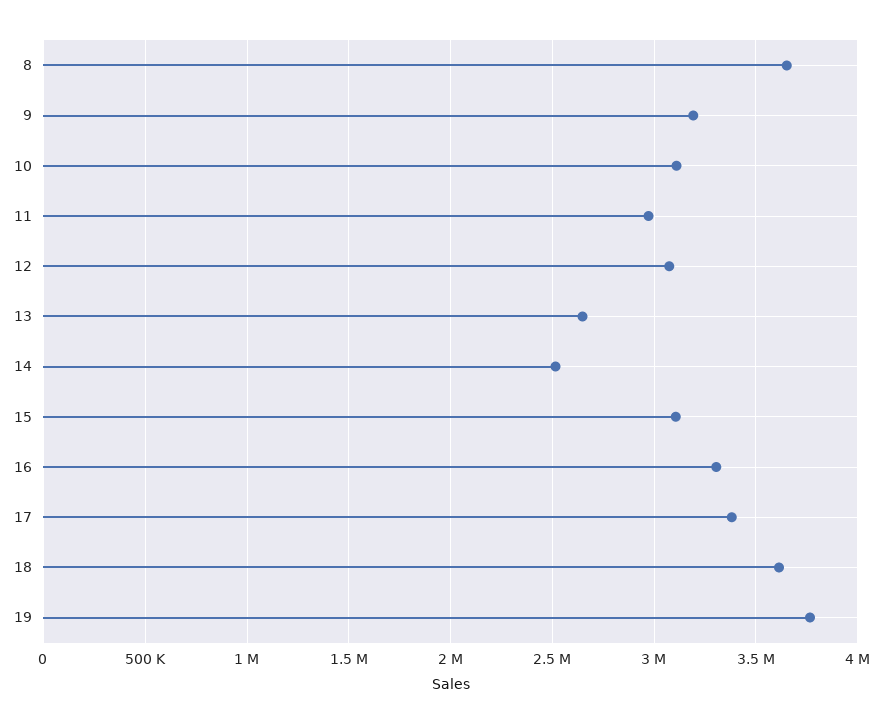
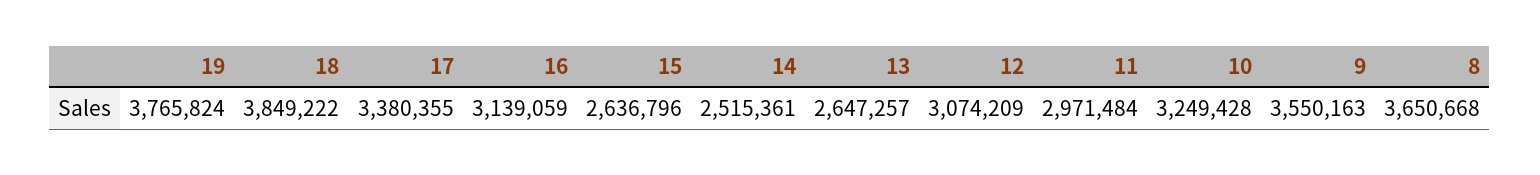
9: 3200000 -> 3550163
10: 3100000 -> 3249428
15: 3100000 -> 2636796
16: 3300000 -> 3139059
18: 3600000 -> 3849222

